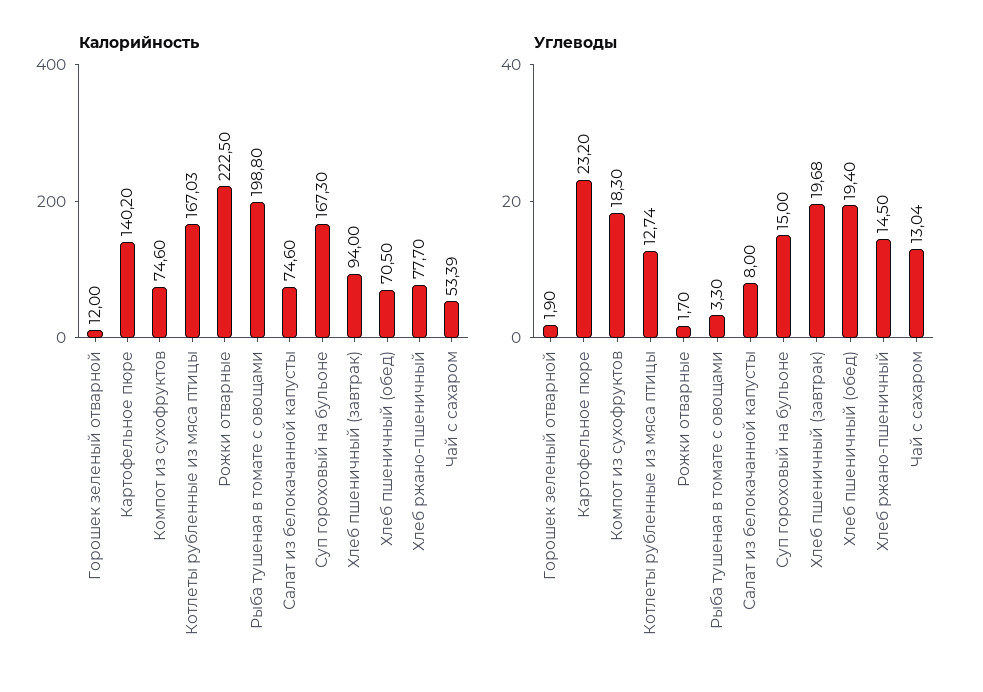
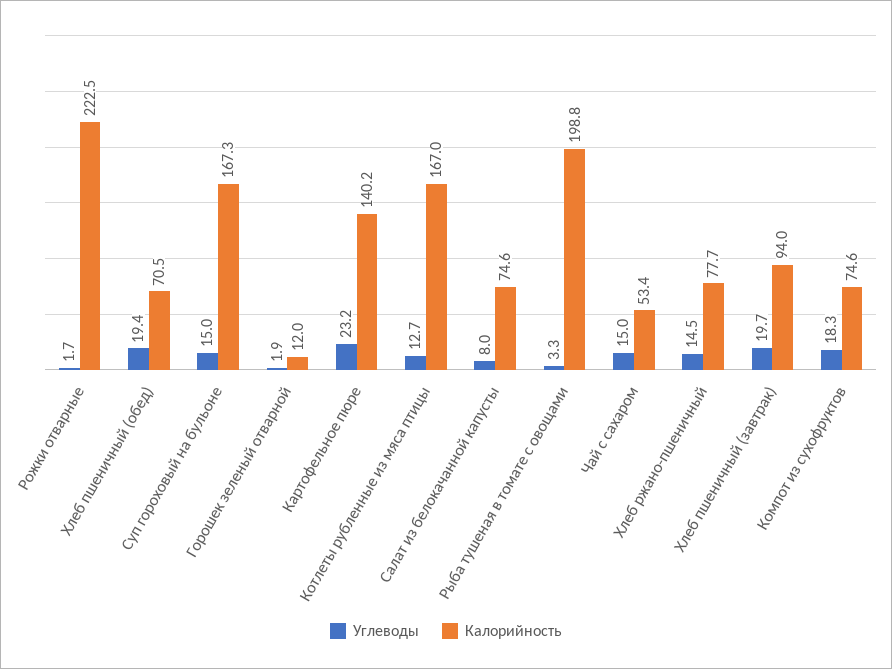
Углеводы, Чай с сахаром: 13.04 -> 15

